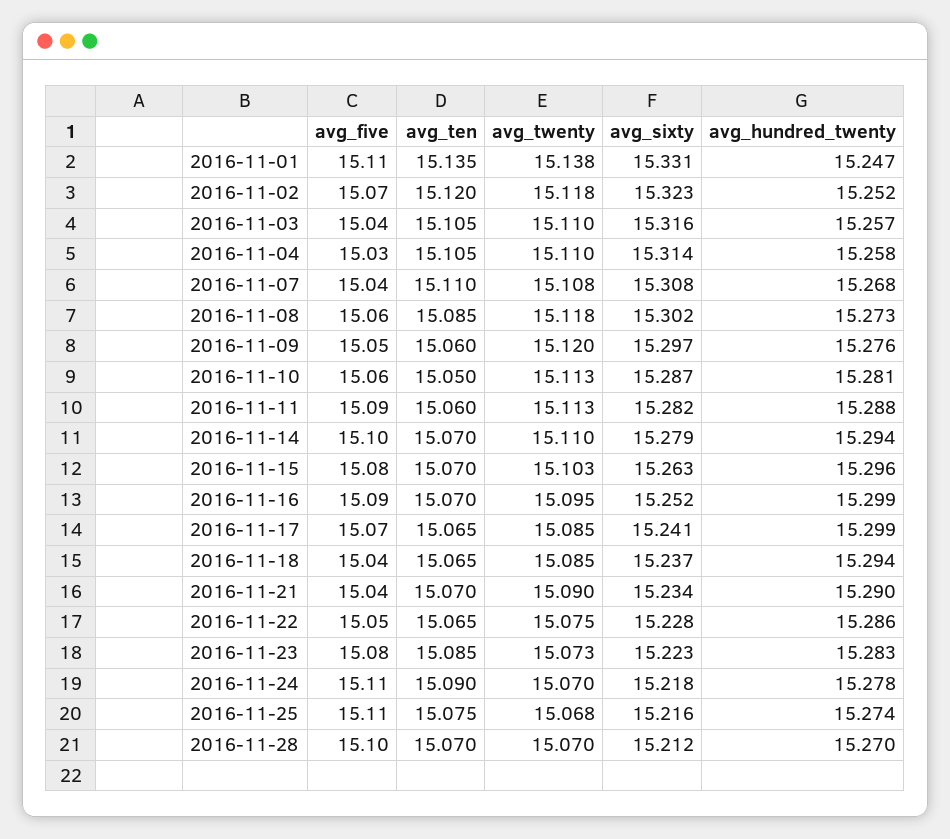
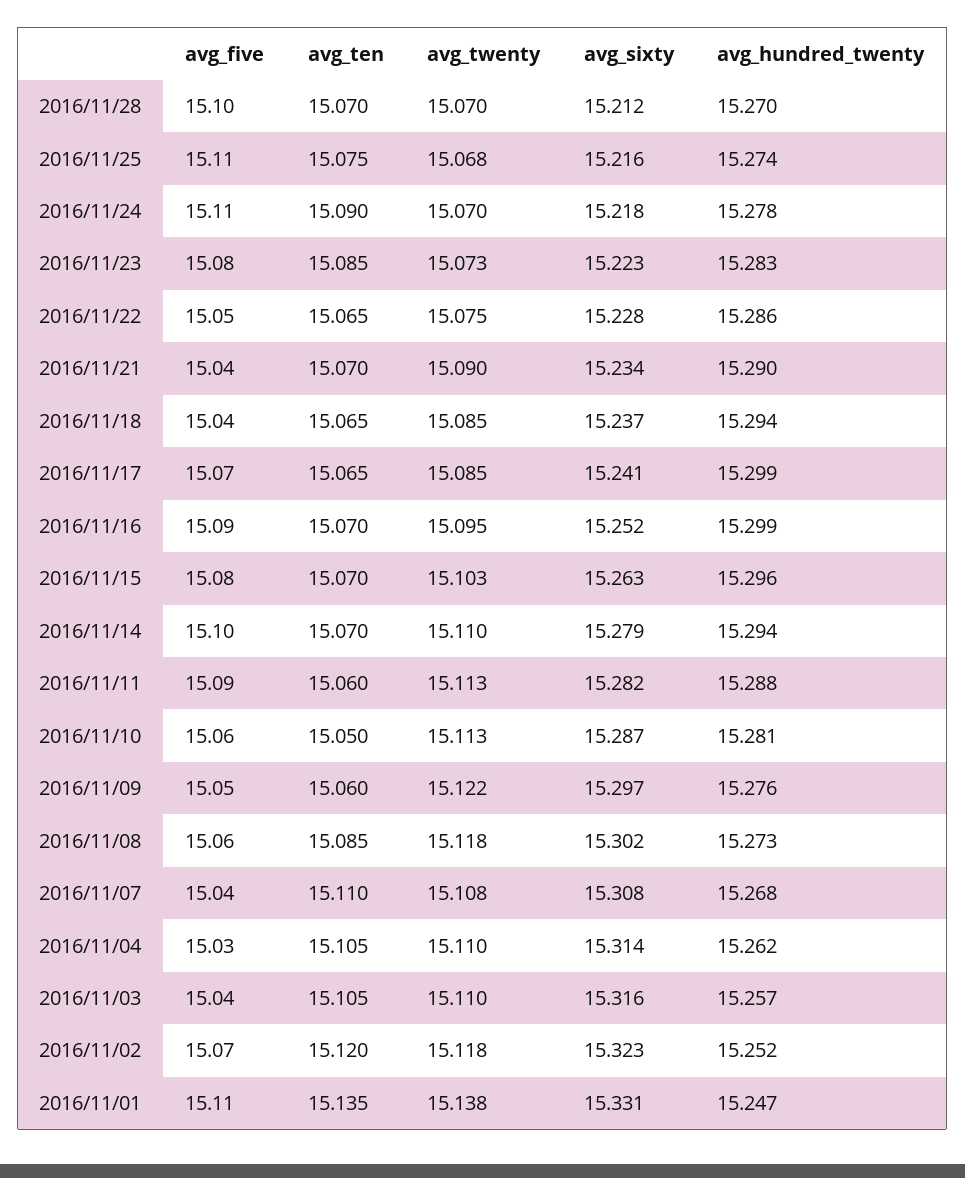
avg_hundred_twenty, 2016-11-04: 15.258 -> 15.262
avg_twenty, 2016-11-09: 15.12 -> 15.122

